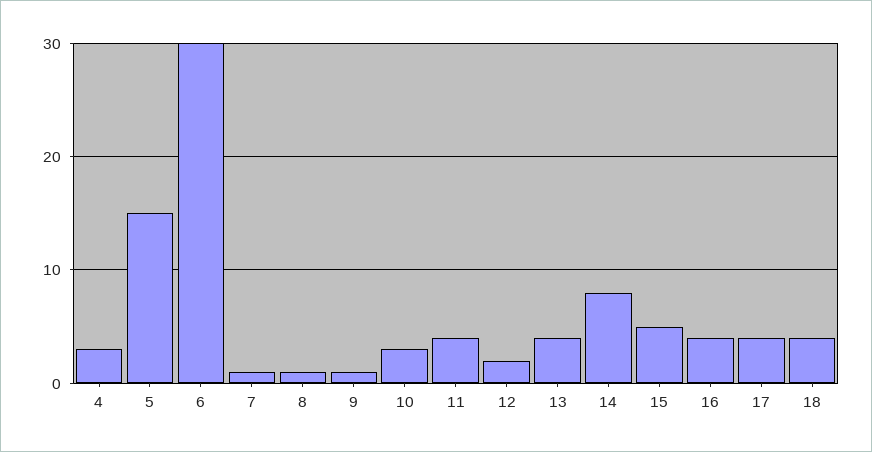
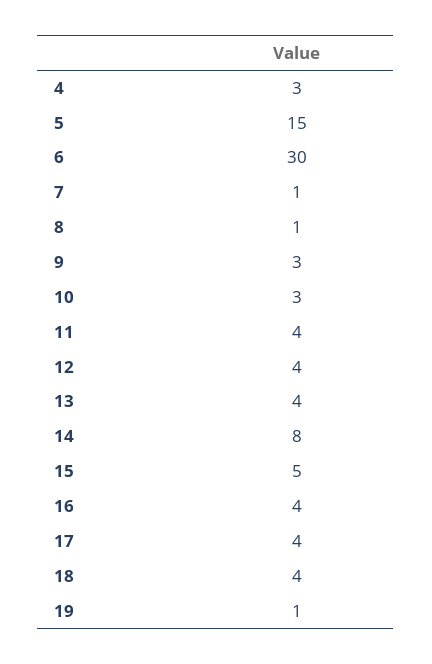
9: 1 -> 3
12: 2 -> 4
19: none -> 1

